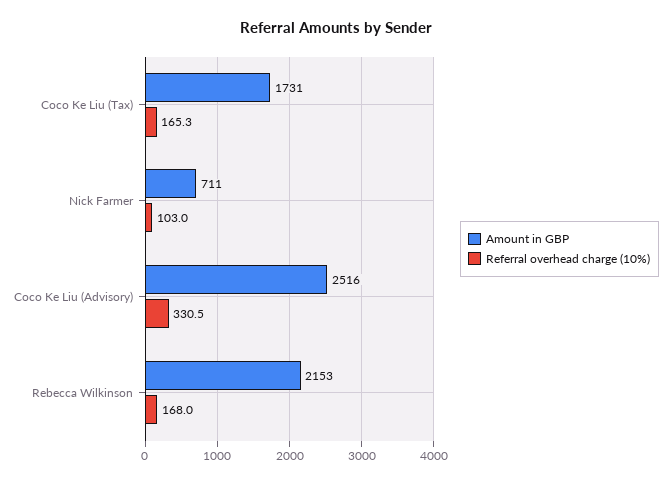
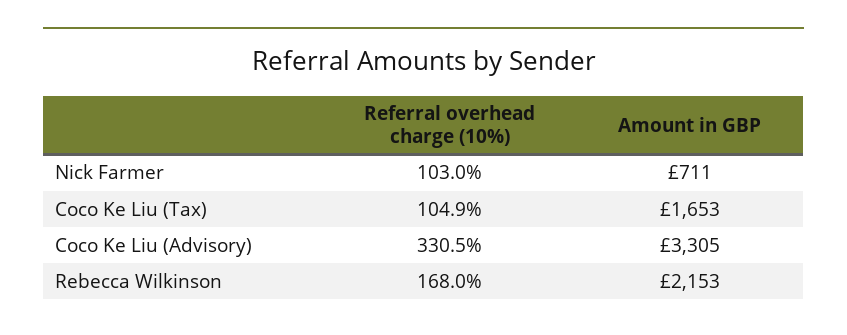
Amount in GBP, Coco Ke Liu (Tax): 1731 -> 1653
Referral overhead charge (10%), Coco Ke Liu (Tax): 165.3 -> 104.9
Amount in GBP, Coco Ke Liu (Advisory): 2516 -> 3305

